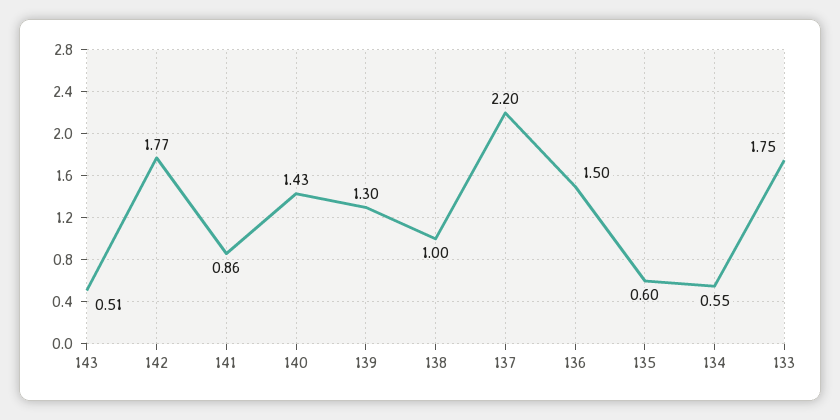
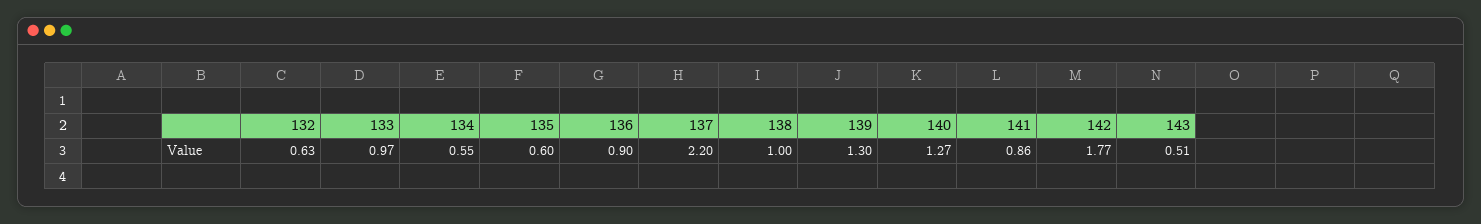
140: 1.43 -> 1.27
136: 1.5 -> 0.9
133: 1.75 -> 0.97
132: none -> 0.63

